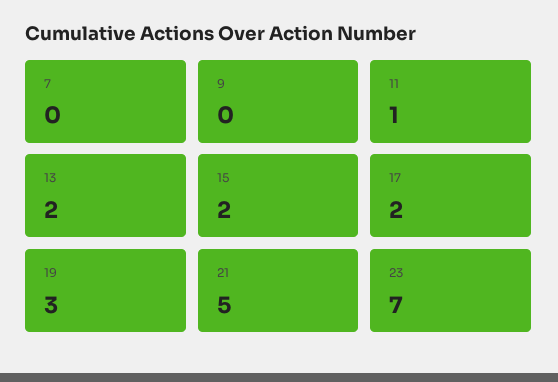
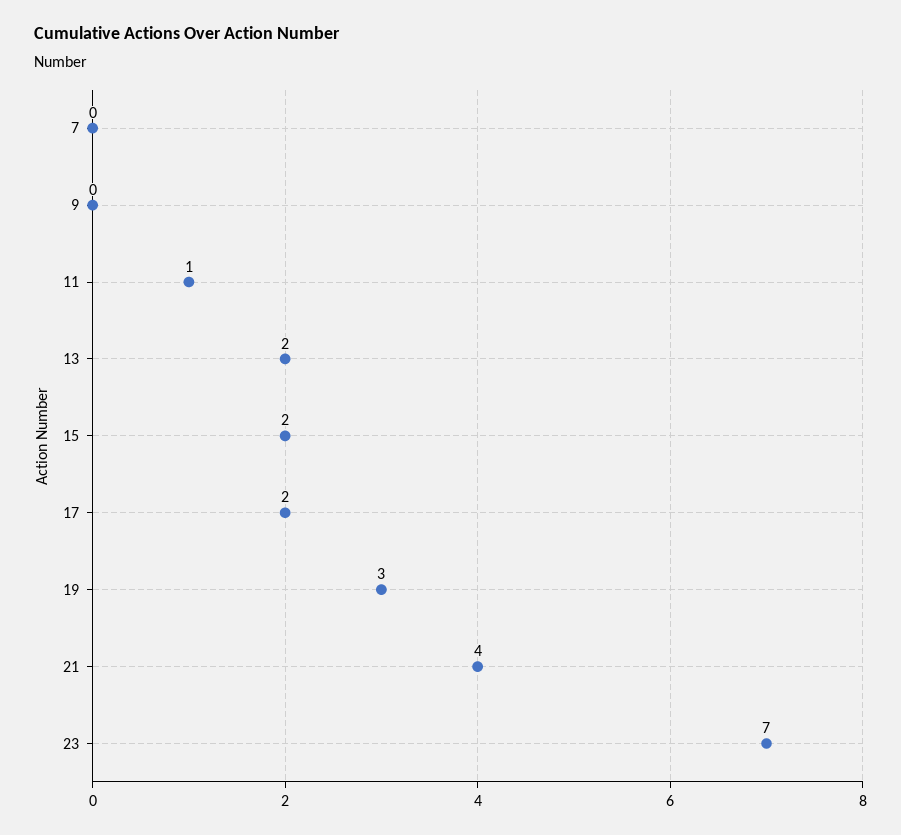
21: 5 -> 4

